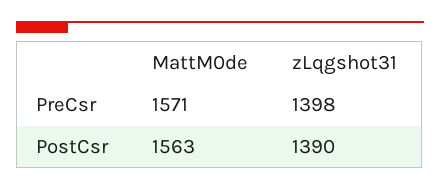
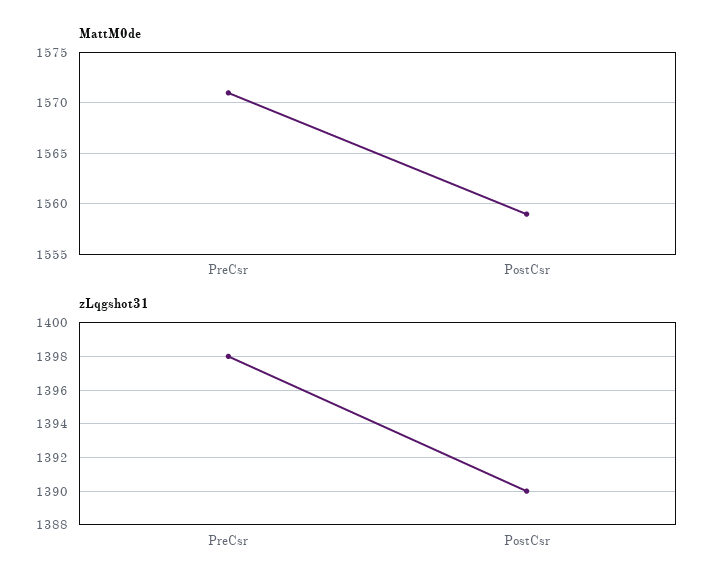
MattM0de, PostCsr: 1563 -> 1559

